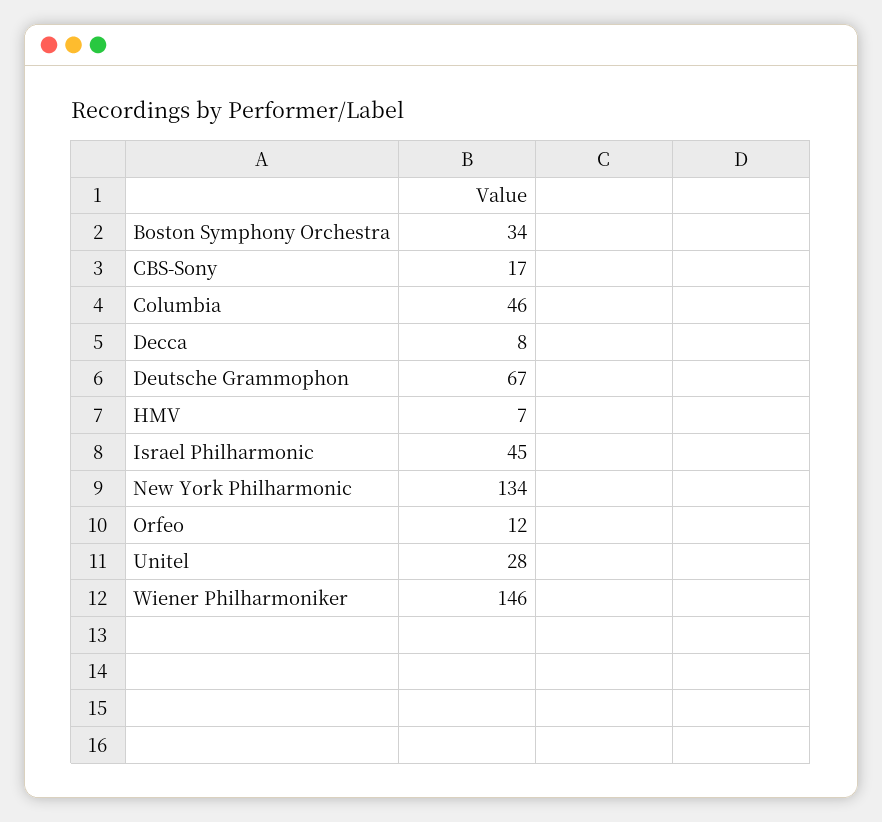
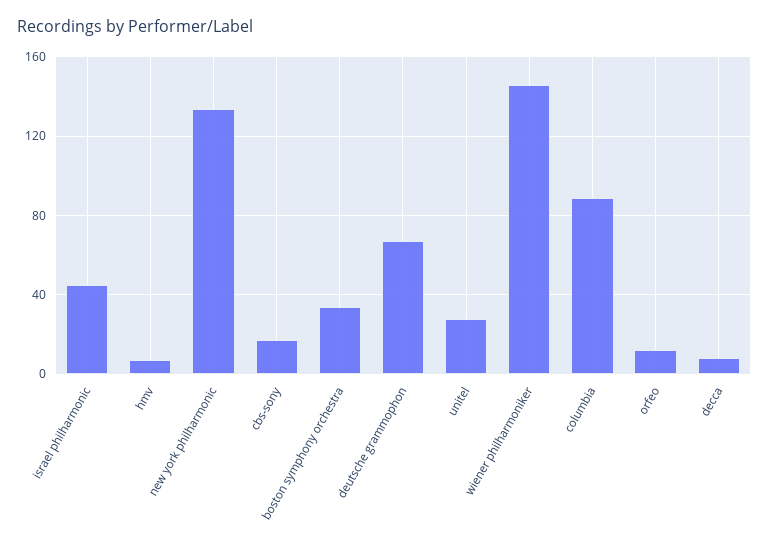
Columbia: 46 -> 90

